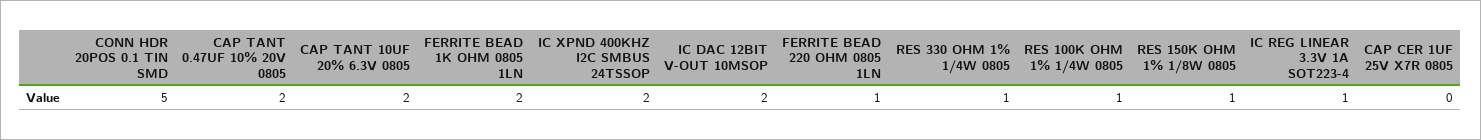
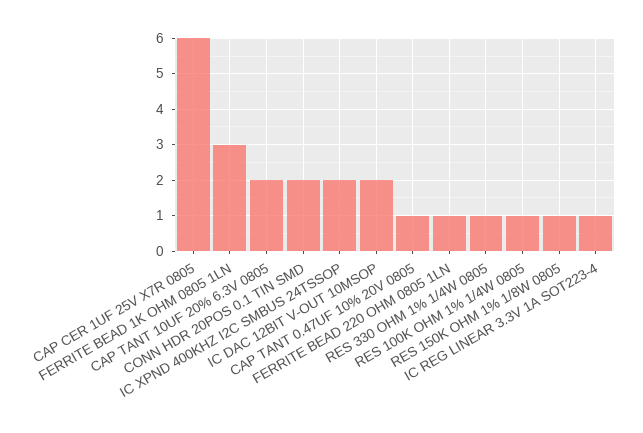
CONN HDR 20POS 0.1 TIN SMD: 5 -> 2
CAP TANT 0.47UF 10% 20V 0805: 2 -> 1
FERRITE BEAD 1K OHM 0805 1LN: 2 -> 3
CAP CER 1UF 25V X7R 0805: 0 -> 6

